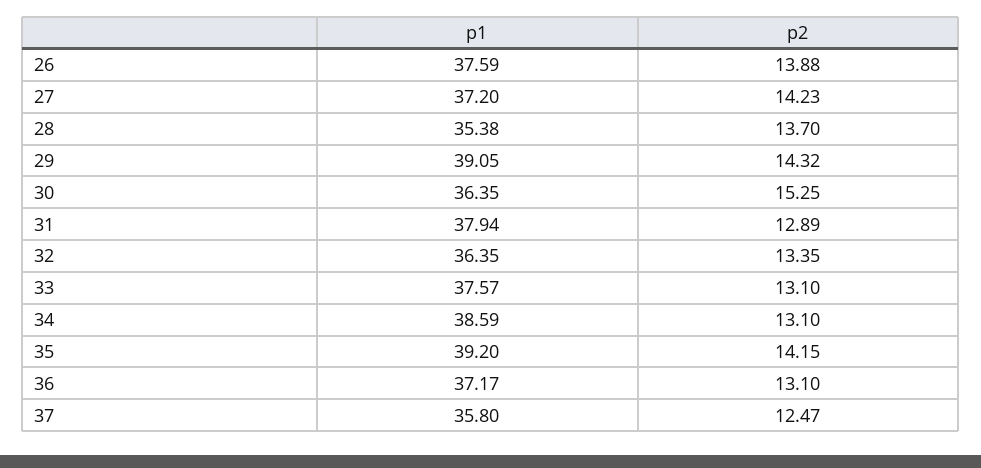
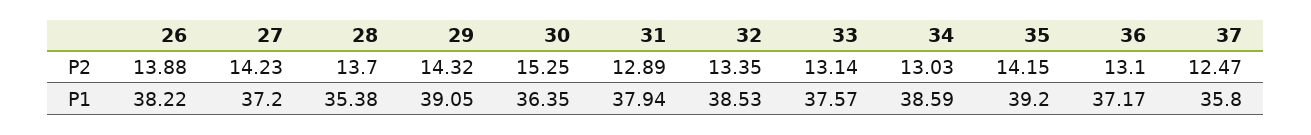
p1, 26: 37.59 -> 38.22
p1, 32: 36.35 -> 38.53
p2, 33: 13.1 -> 13.14
p2, 34: 13.1 -> 13.03

